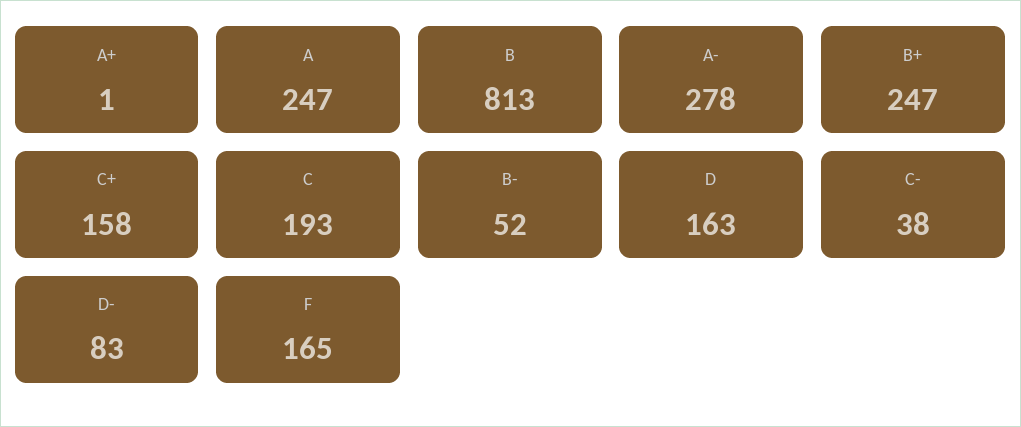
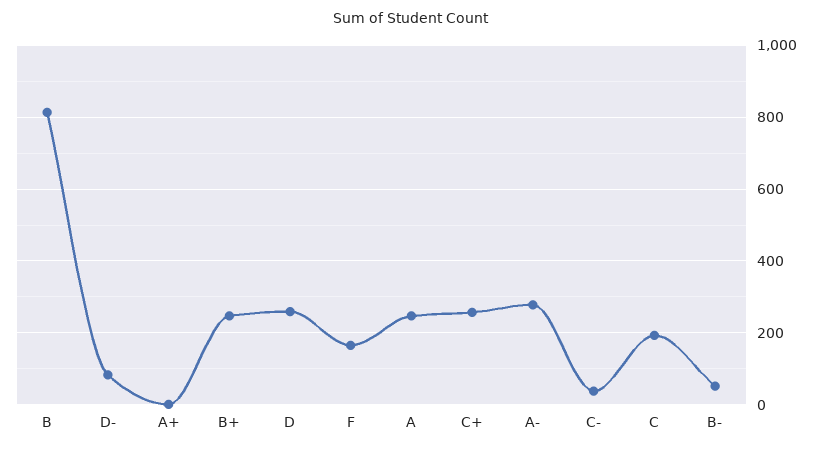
C+: 158 -> 260
D: 163 -> 260

